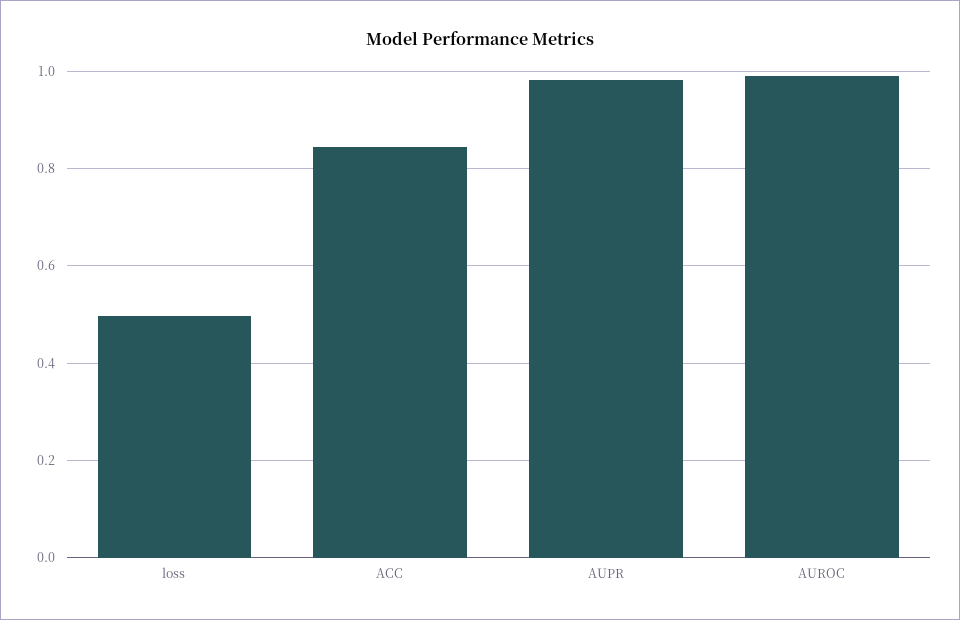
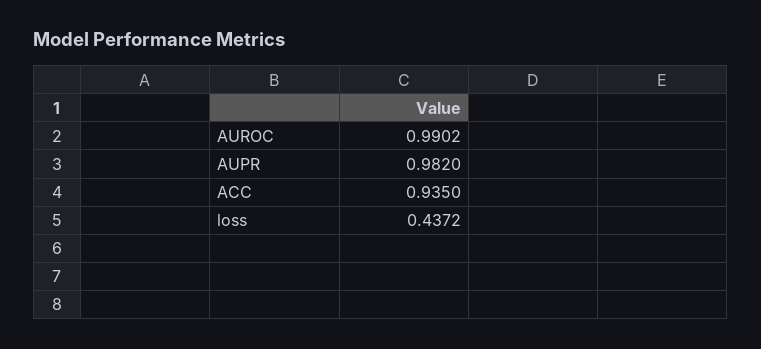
loss: 0.5 -> 0.4372
ACC: 0.84 -> 0.935

